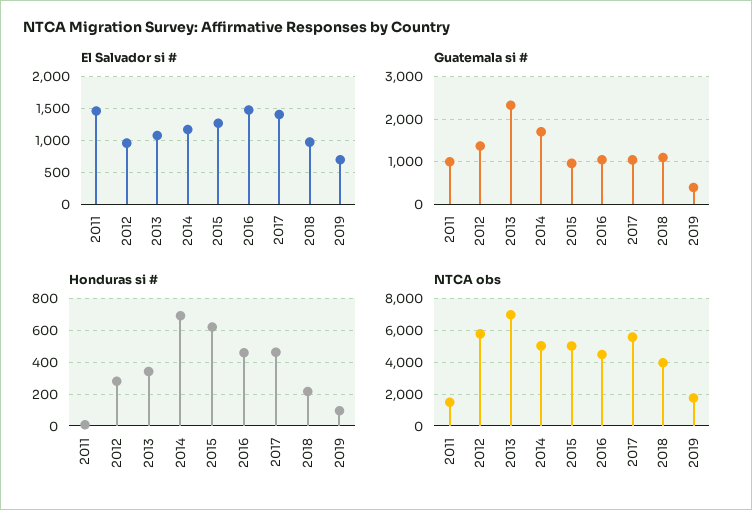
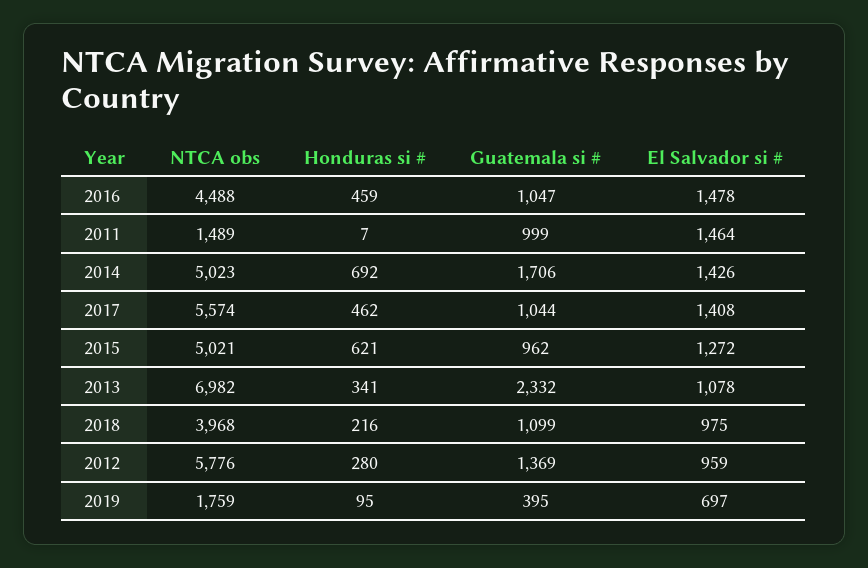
El Salvador si #, 2014: 1200 -> 1426

